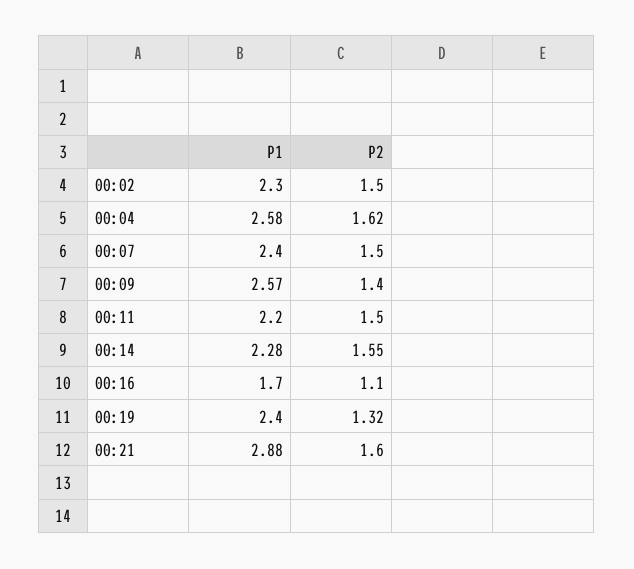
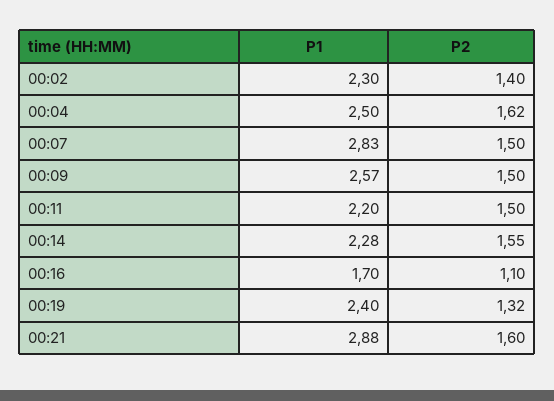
P2, 00:02: 1.5 -> 1.4
P1, 00:04: 2.58 -> 2.5
P1, 00:07: 2.4 -> 2.83
P2, 00:09: 1.4 -> 1.5

